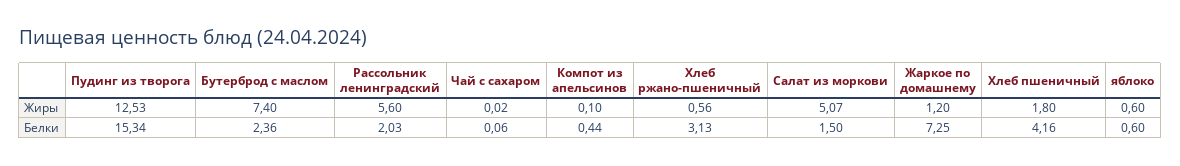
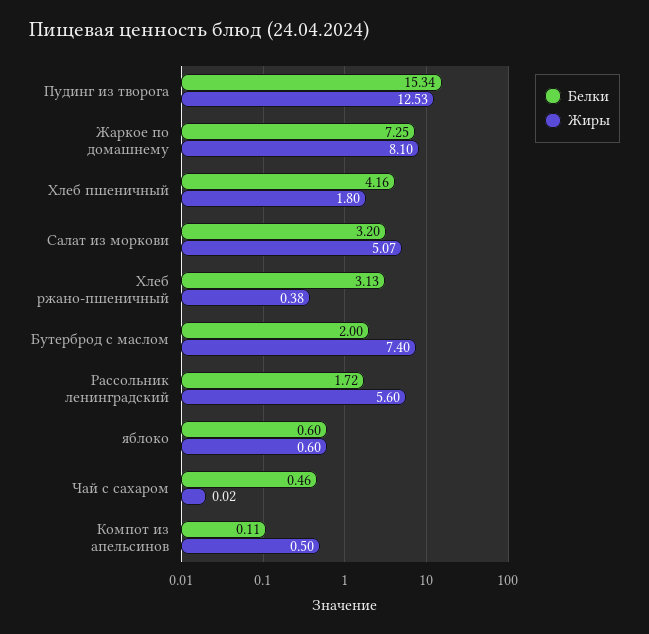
Жиры, Компот из апельсинов: 0.1 -> 0.5
Жиры, Хлеб ржано-пшеничный: 0.56 -> 0.38
Жиры, Жаркое по домашнему: 1.2 -> 8.1
Белки, Бутерброд с маслом: 2.36 -> 2
Белки, Рассольник ленинградский: 2.03 -> 1.72
Белки, Чай с сахаром: 0.06 -> 0.46
Белки, Компот из апельсинов: 0.44 -> 0.11
Белки, Салат из моркови: 1.5 -> 3.2

